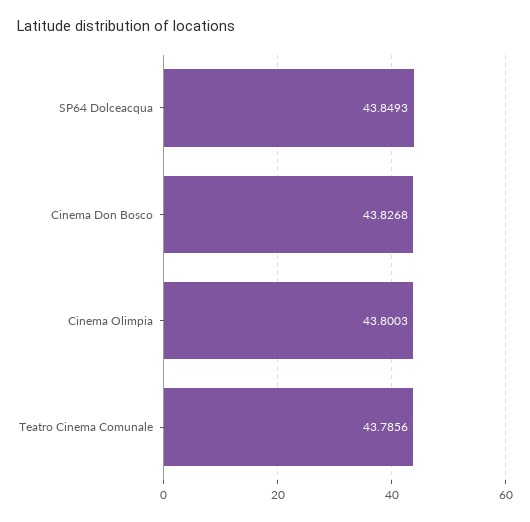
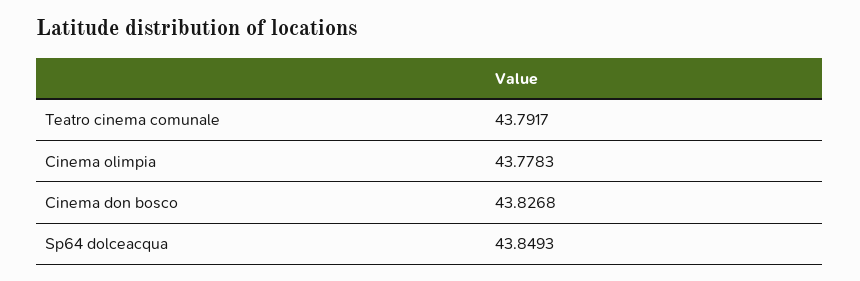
Cinema Olimpia: 43.8003 -> 43.7783
Teatro Cinema Comunale: 43.7856 -> 43.7917

